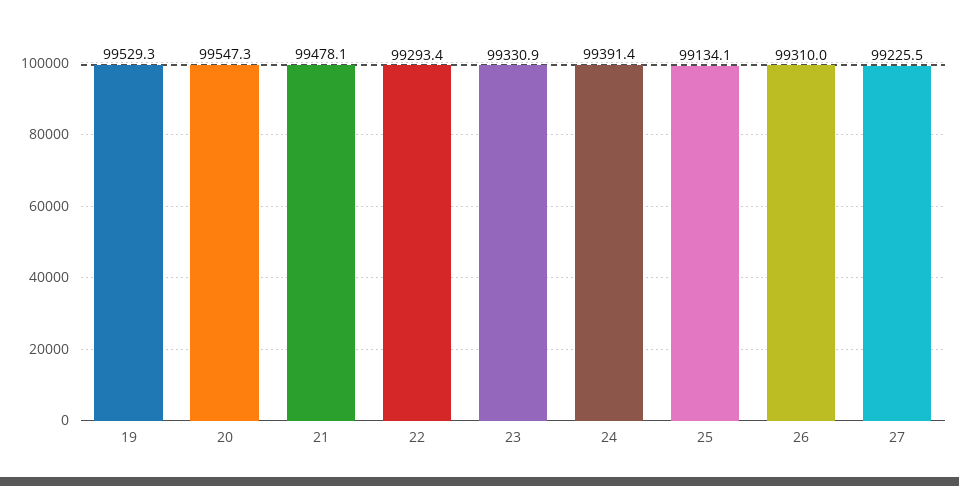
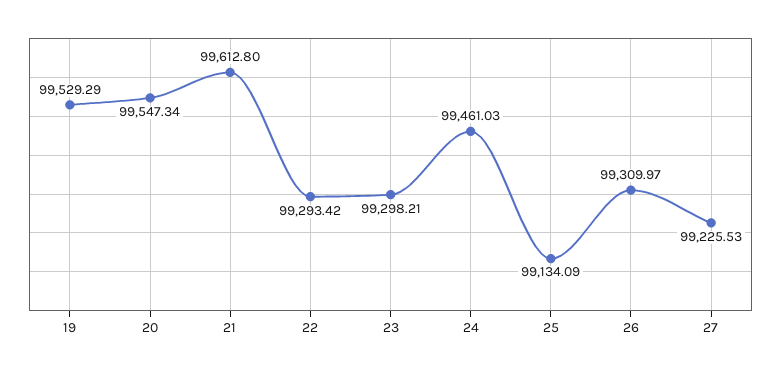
21: 99478.1 -> 99612.8
23: 99330.9 -> 99298.21
24: 99391.4 -> 99461.03

